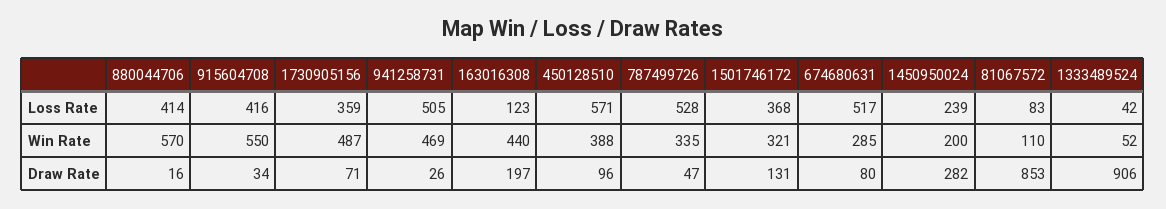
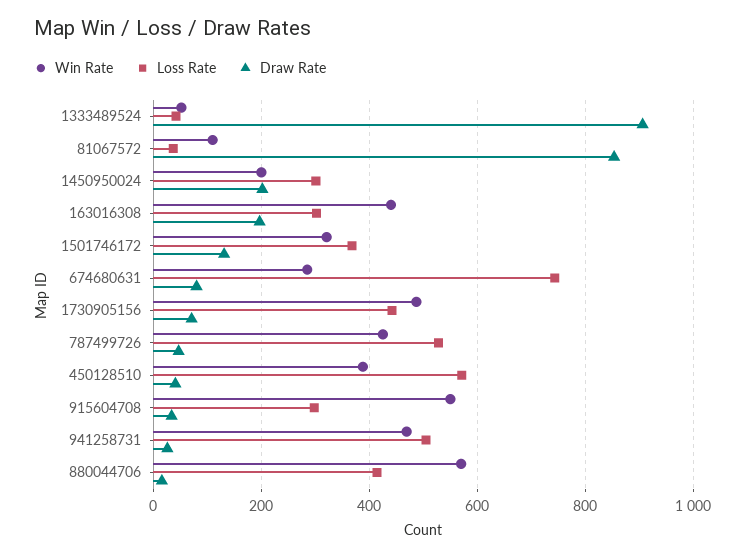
Loss Rate, 915604708: 416 -> 300
Loss Rate, 1730905156: 359 -> 440
Loss Rate, 163016308: 123 -> 300
Loss Rate, 674680631: 517 -> 740
Loss Rate, 1450950024: 239 -> 300
Loss Rate, 81067572: 83 -> 40
Win Rate, 787499726: 335 -> 420
Draw Rate, 450128510: 96 -> 40
Draw Rate, 1450950024: 282 -> 200

